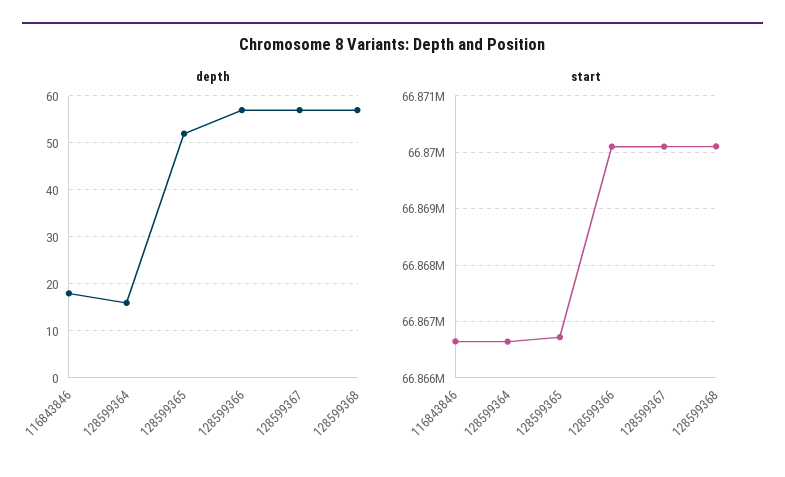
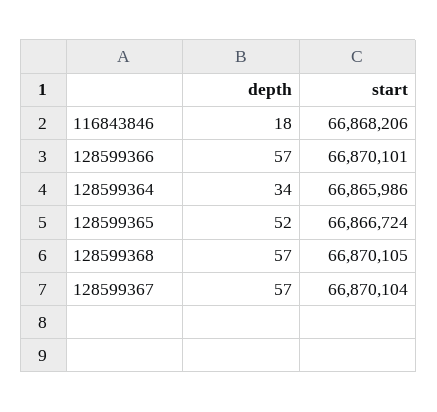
depth, 128599364: 15 -> 34
start, 116843846: 66866600 -> 66868206
start, 128599364: 66866600 -> 66865986

